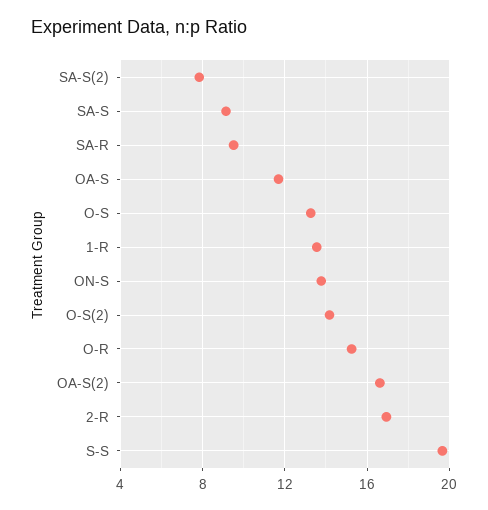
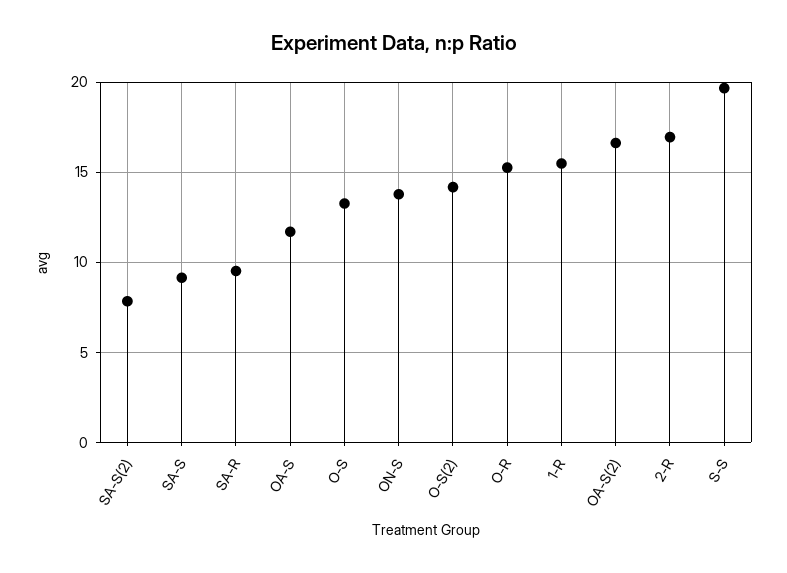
1-R: 13.5 -> 15.5

